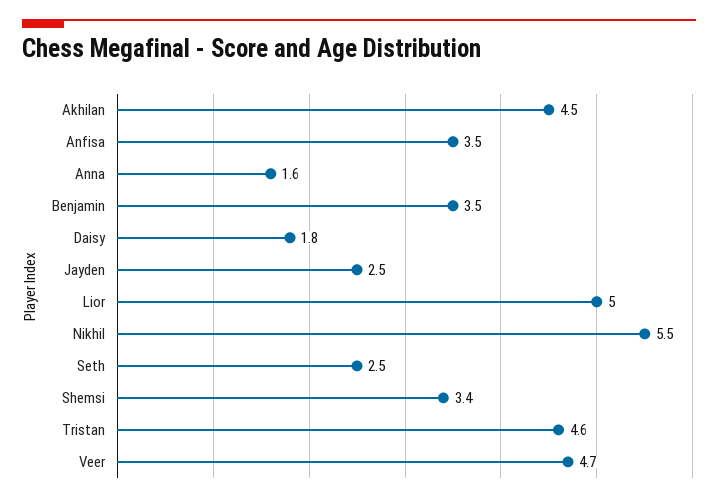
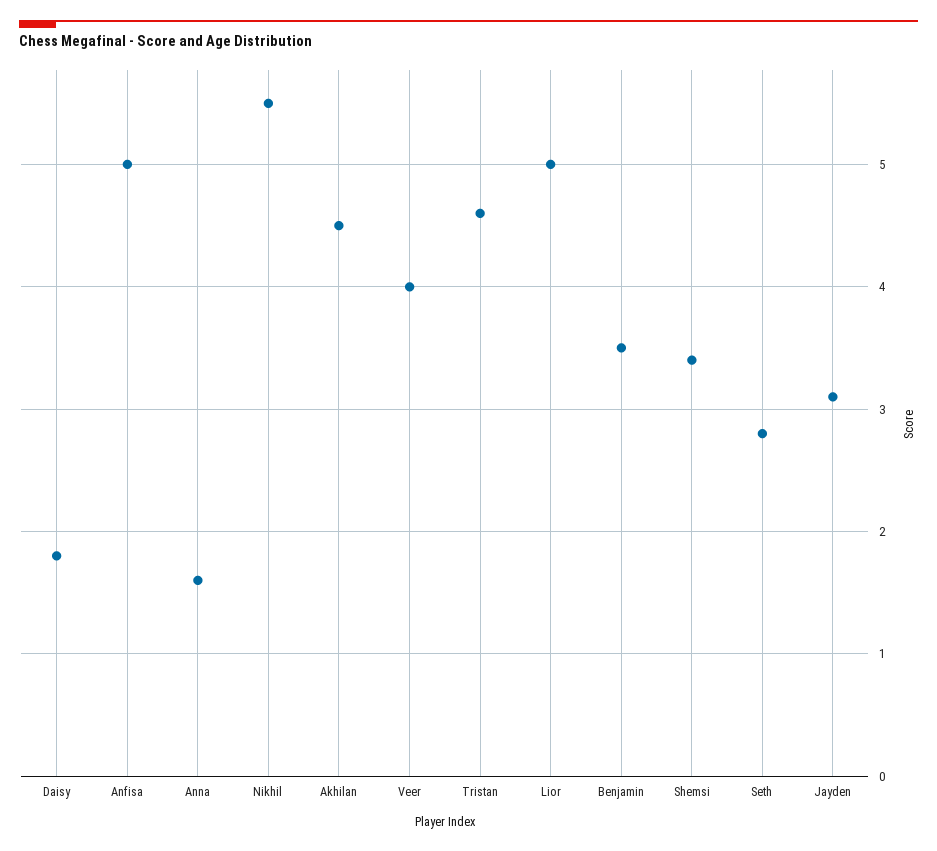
Anfisa: 3.5 -> 5
Jayden: 2.5 -> 3.1
Seth: 2.5 -> 2.8
Veer: 4.7 -> 4

